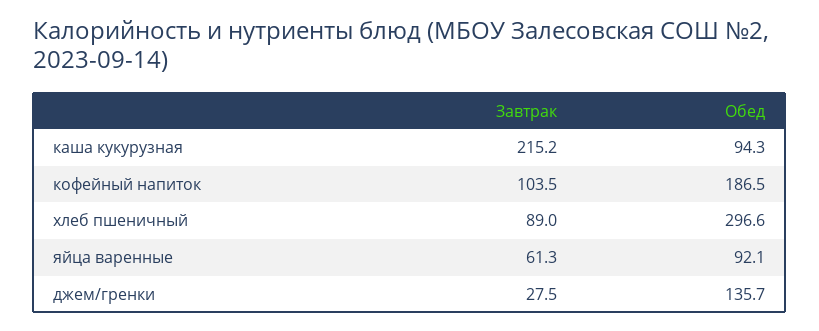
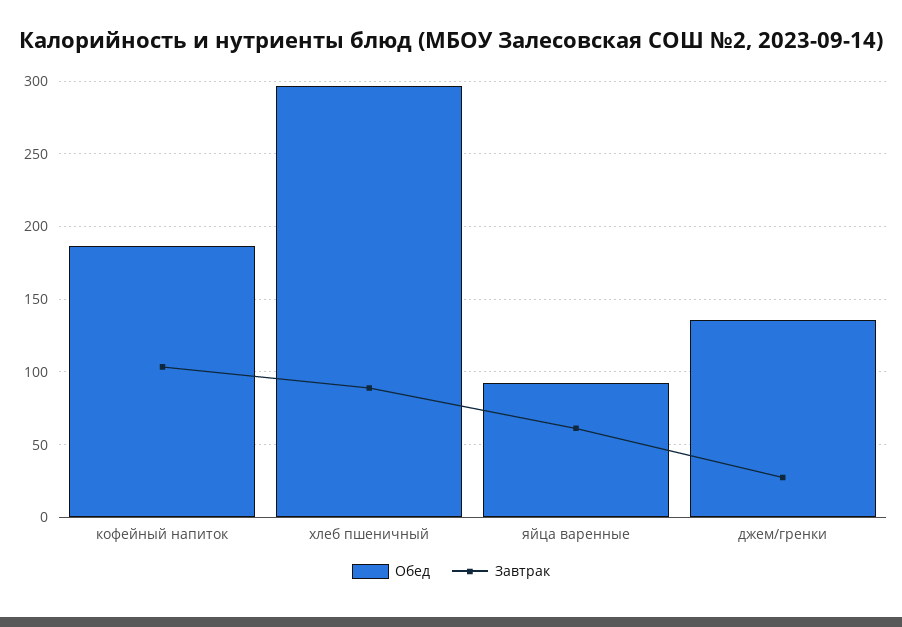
Завтрак, каша кукурузная: 215.2 -> none
Обед, каша кукурузная: 94.3 -> none

